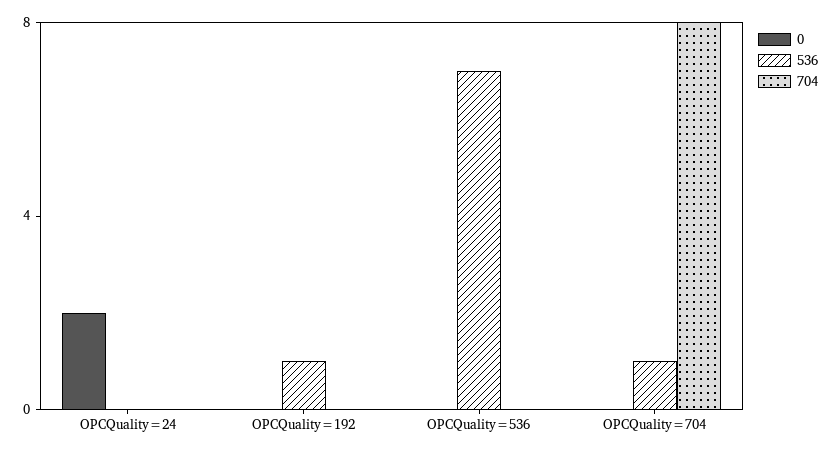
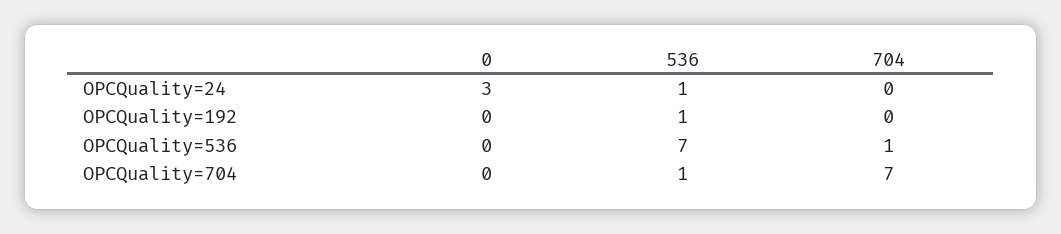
0, OPCQuality=24: 2 -> 3
536, OPCQuality=24: 0 -> 1
704, OPCQuality=536: 0 -> 1
704, OPCQuality=704: 8 -> 7

